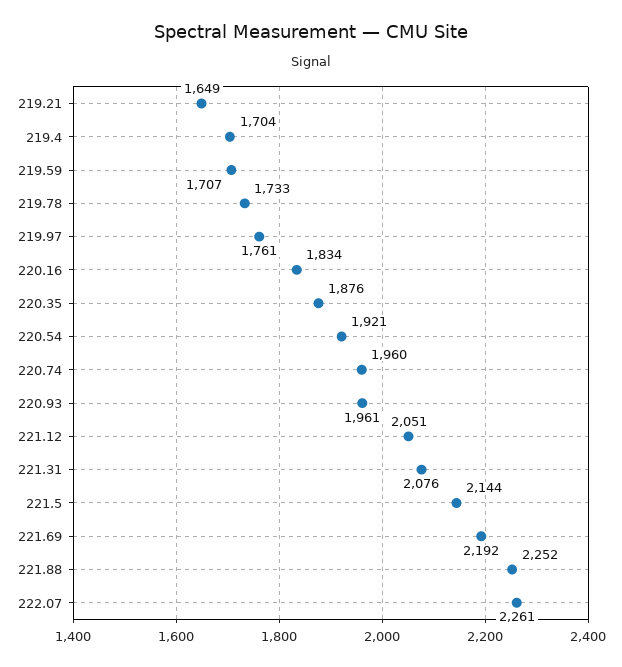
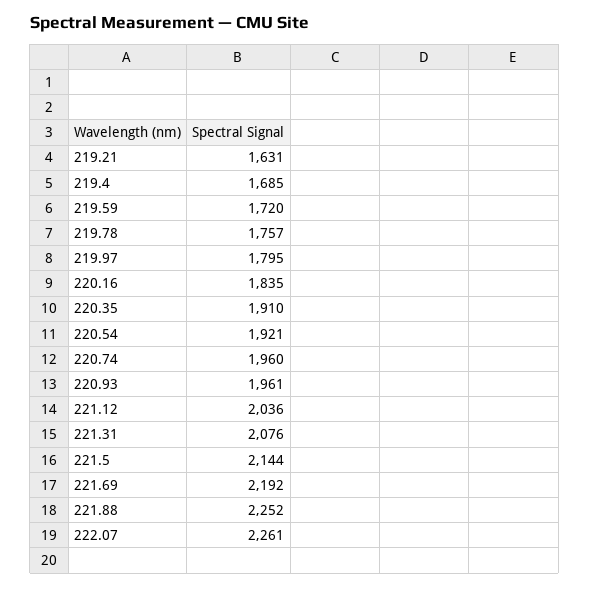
219.21: 1649 -> 1631
219.4: 1704 -> 1685
219.59: 1707 -> 1720
219.78: 1733 -> 1757
219.97: 1761 -> 1795
220.16: 1834 -> 1835
220.35: 1876 -> 1910
221.12: 2051 -> 2036

